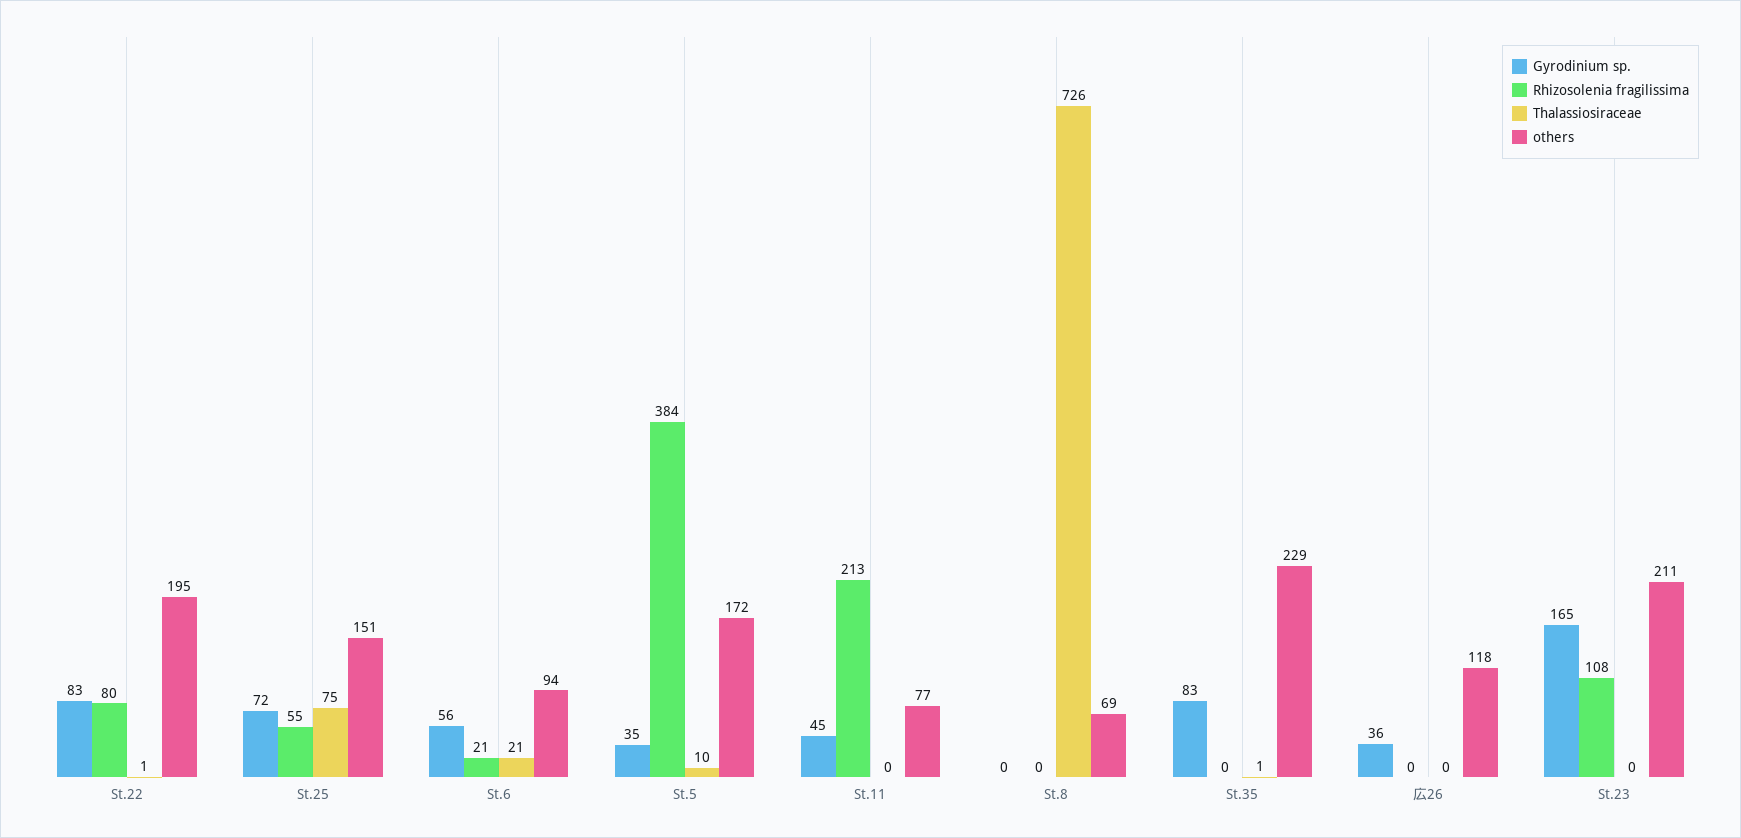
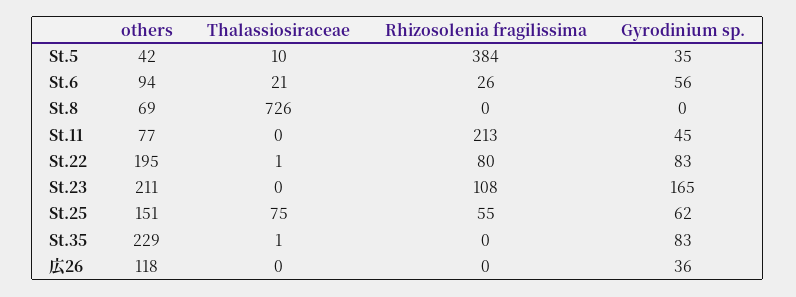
Gyrodinium sp., St.25: 72 -> 62
Rhizosolenia fragilissima, St.6: 21 -> 26
others, St.5: 172 -> 42

